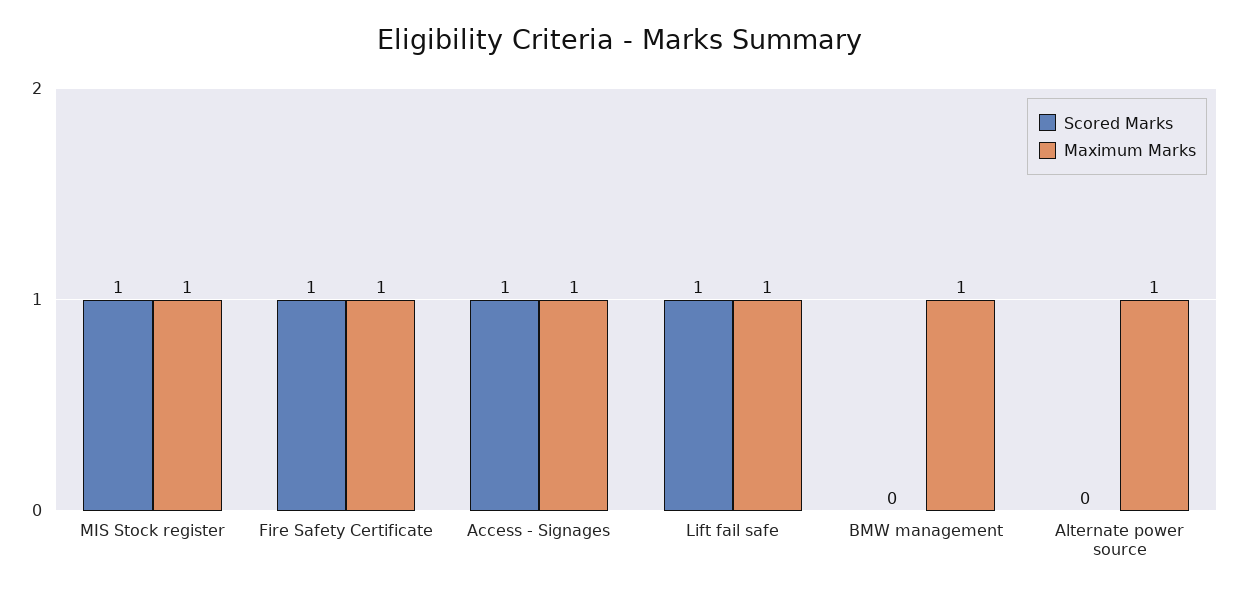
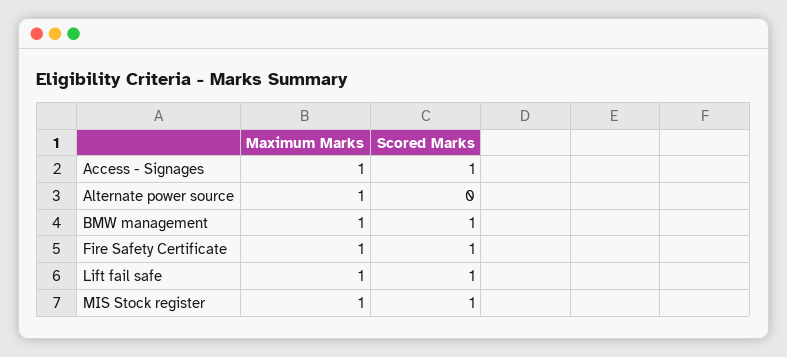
Scored Marks, BMW management: 0 -> 1

